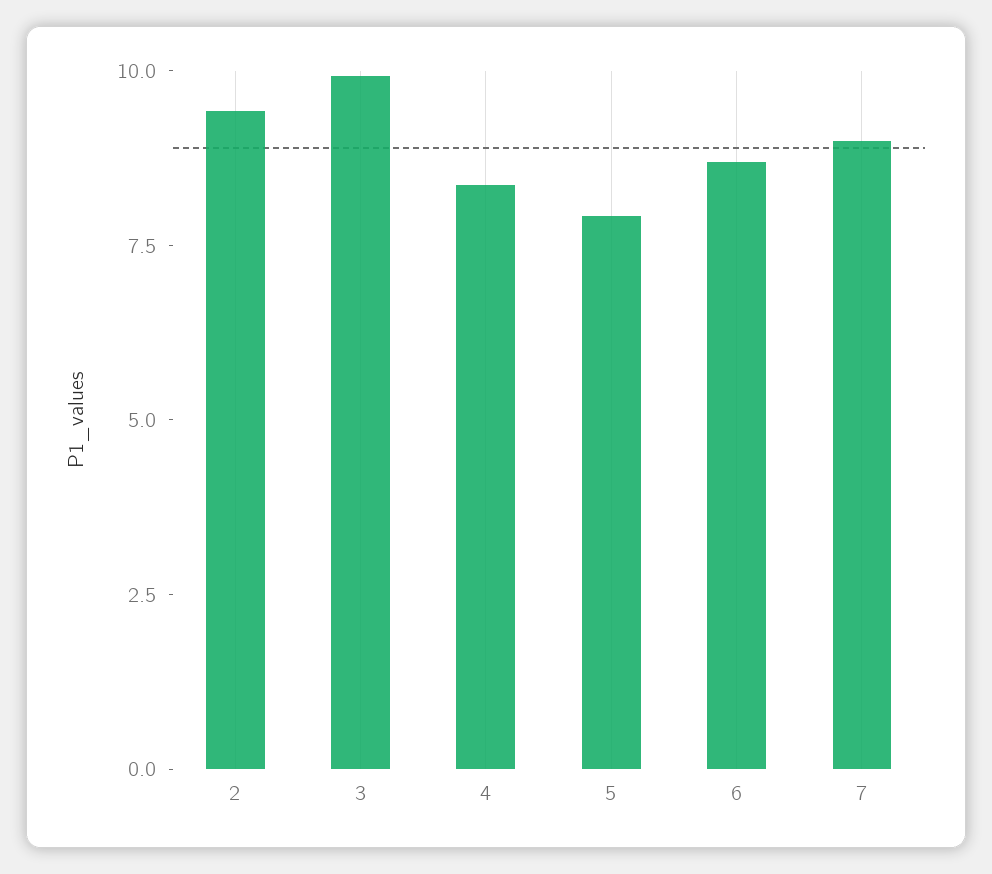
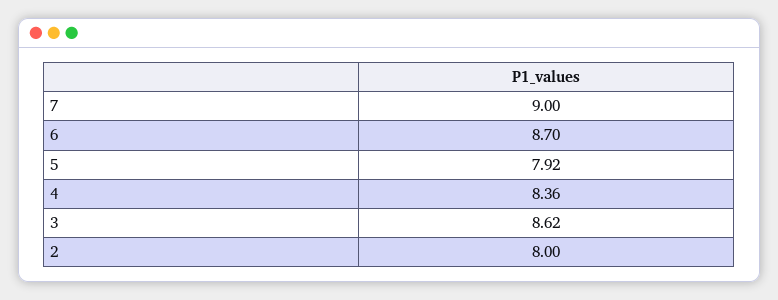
2: 9.5 -> 8
3: 10 -> 8.62

